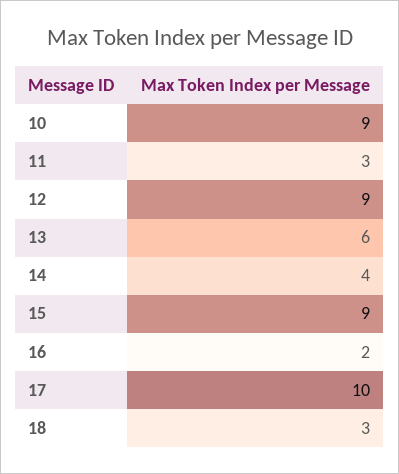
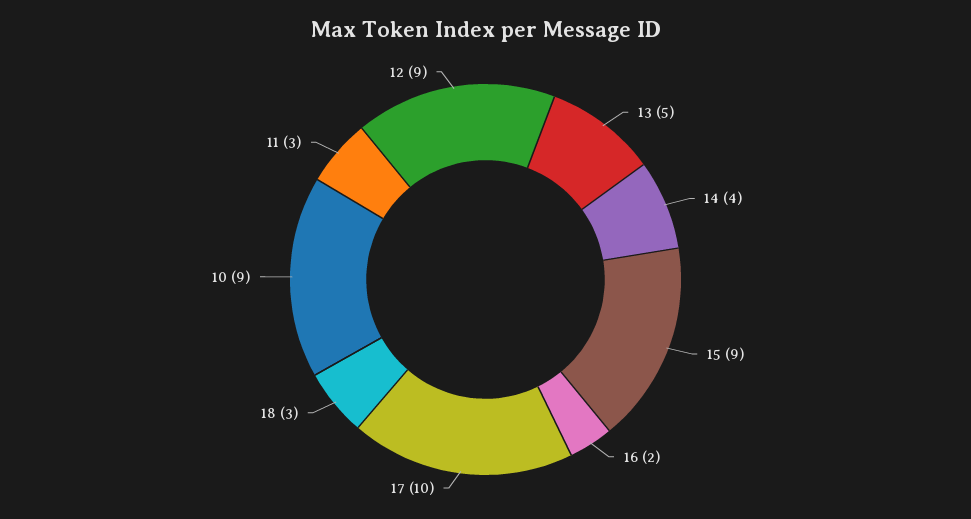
13: 6 -> 5

